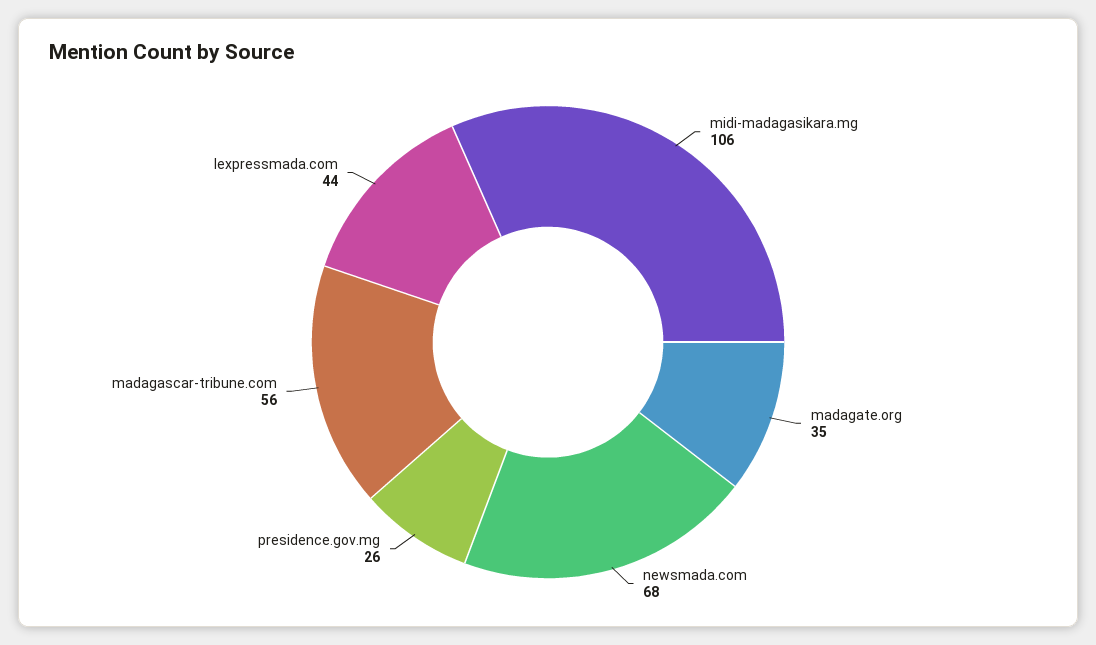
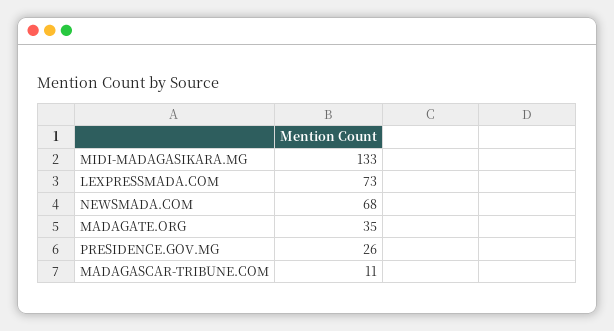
midi-madagasikara.mg: 106 -> 133
madagascar-tribune.com: 56 -> 11
lexpressmada.com: 44 -> 73

